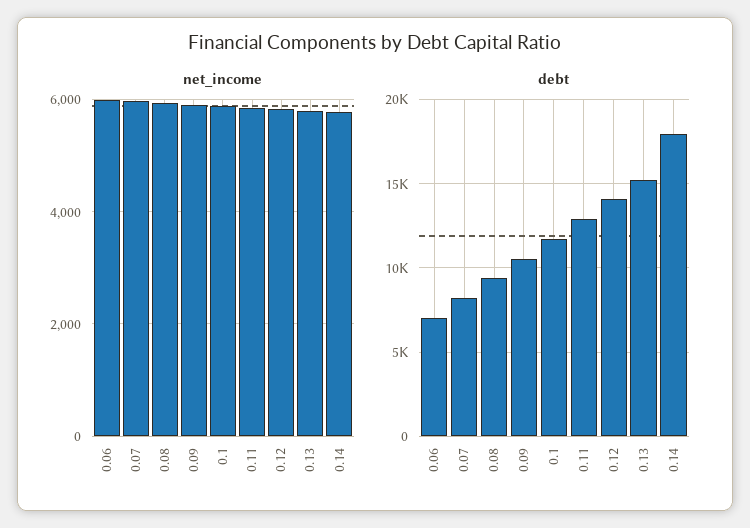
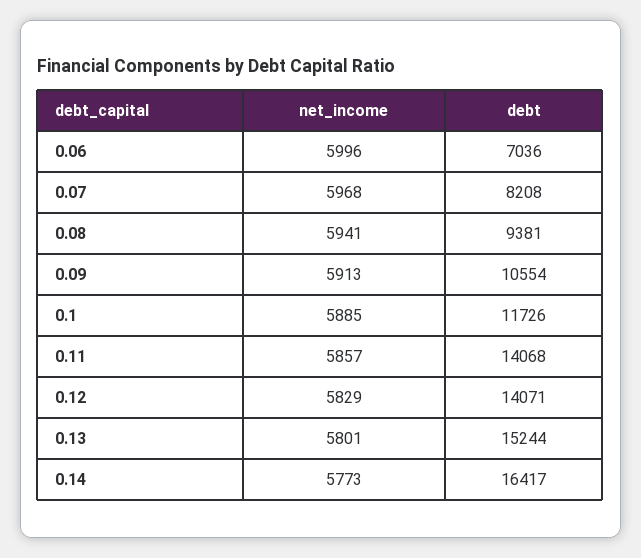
debt, 0.11: 13000 -> 14068
debt, 0.14: 18000 -> 16417

